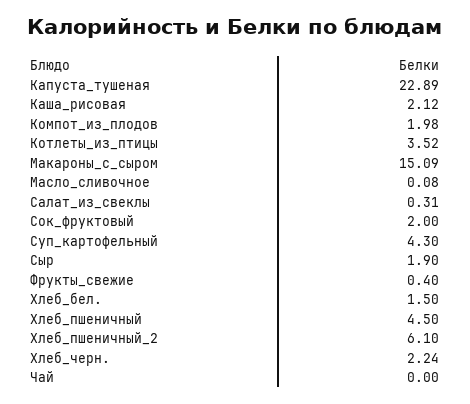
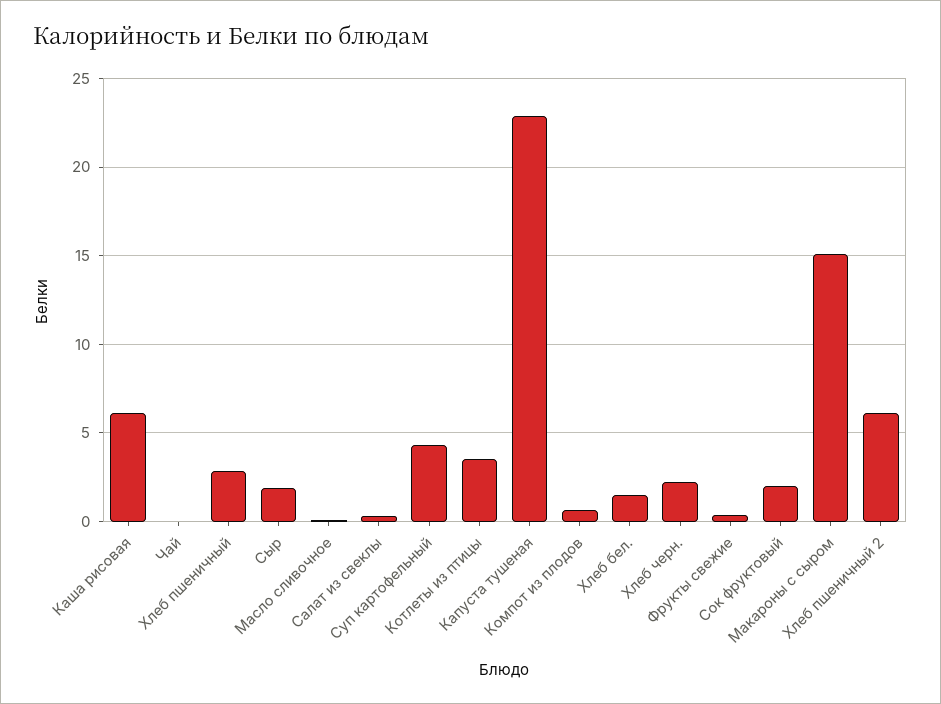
Каша_рисовая: 2.12 -> 6
Компот_из_плодов: 1.98 -> 0.5
Хлеб_пшеничный: 4.5 -> 3

